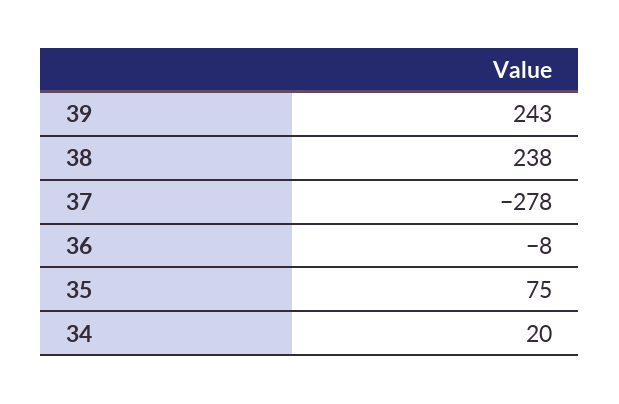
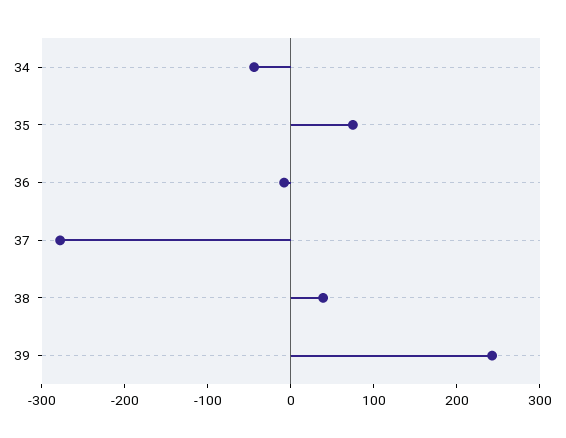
38: 238 -> 40
34: 20 -> -40

